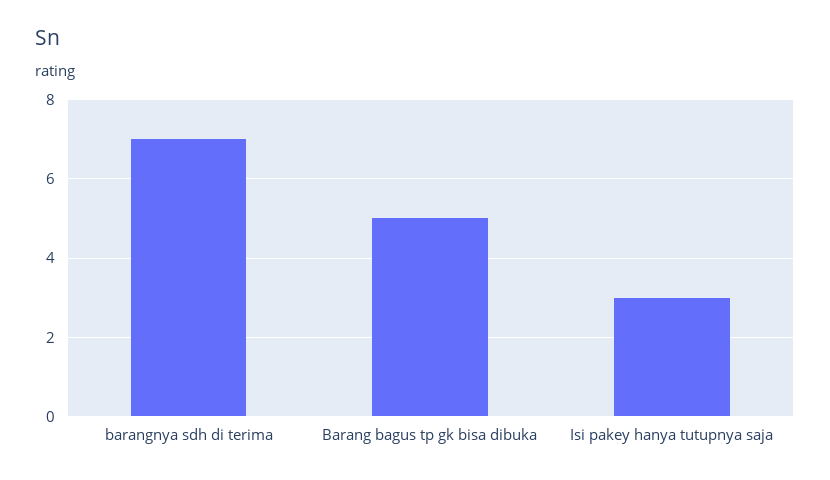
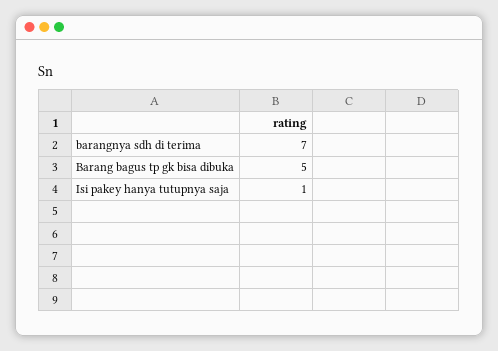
Isi pakey hanya tutupnya saja: 3 -> 1

